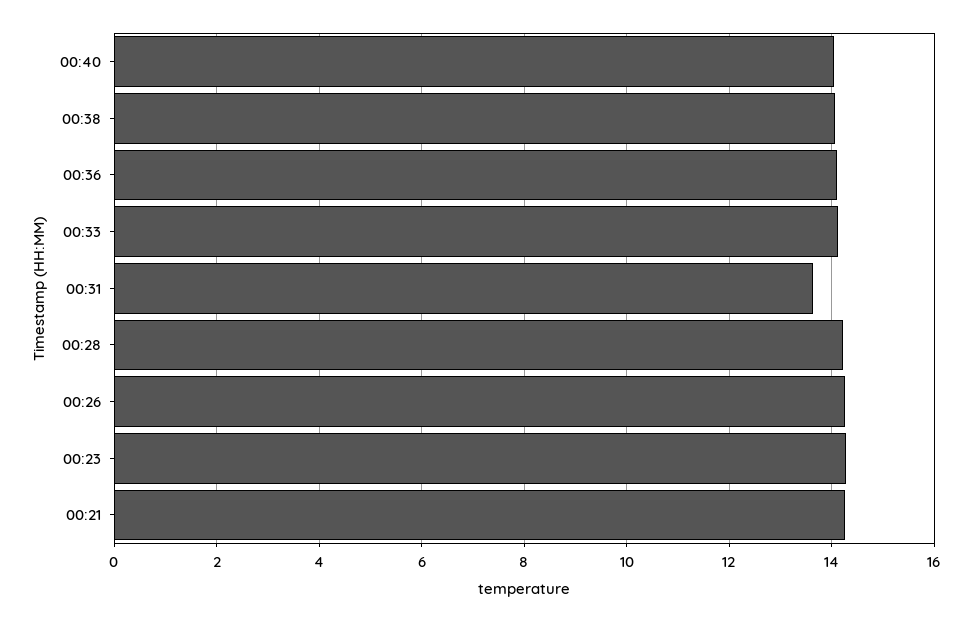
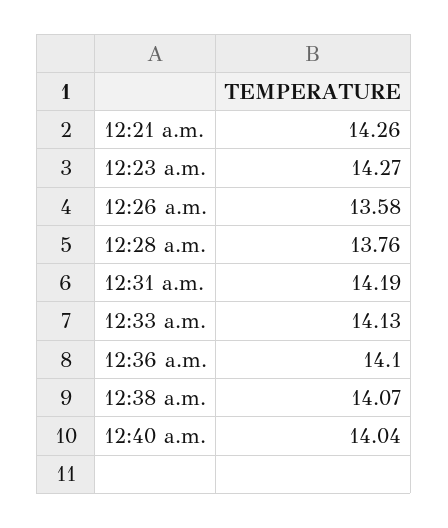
00:31: 13.6 -> 14.19
00:28: 14.2 -> 13.76
00:26: 14.2 -> 13.58

